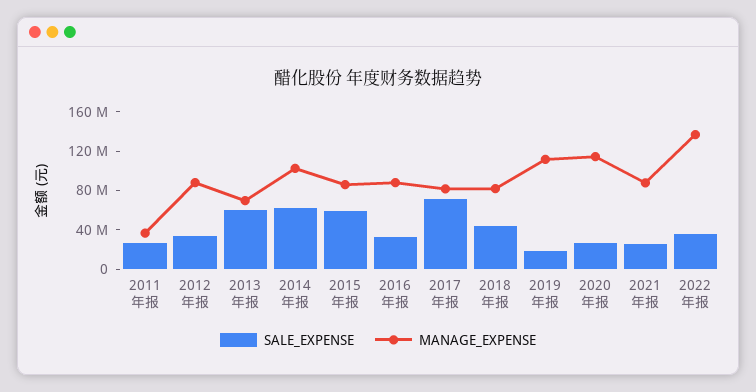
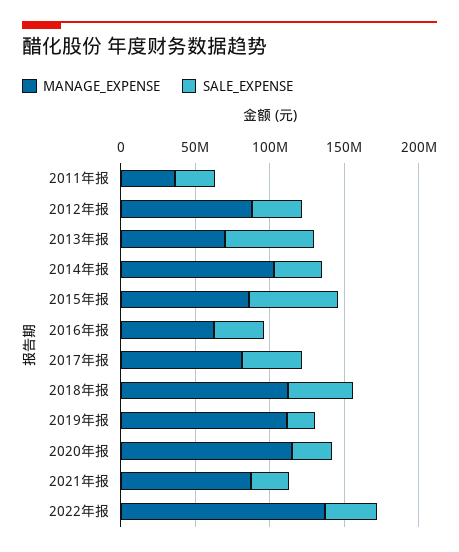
SALE_EXPENSE, 2014年报: 60000000 -> 30000000
MANAGE_EXPENSE, 2016年报: 90000000 -> 60000000
SALE_EXPENSE, 2017年报: 70000000 -> 40000000
MANAGE_EXPENSE, 2018年报: 80000000 -> 110000000

